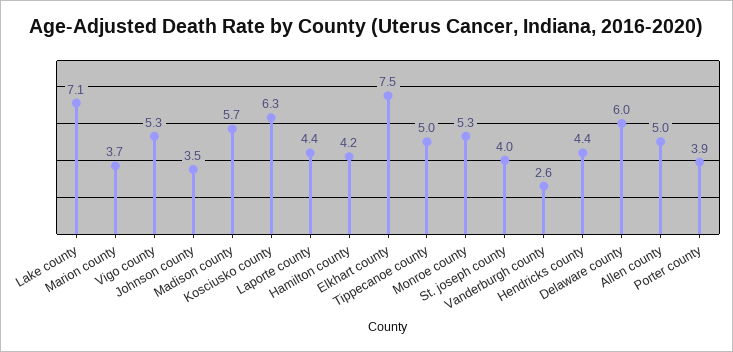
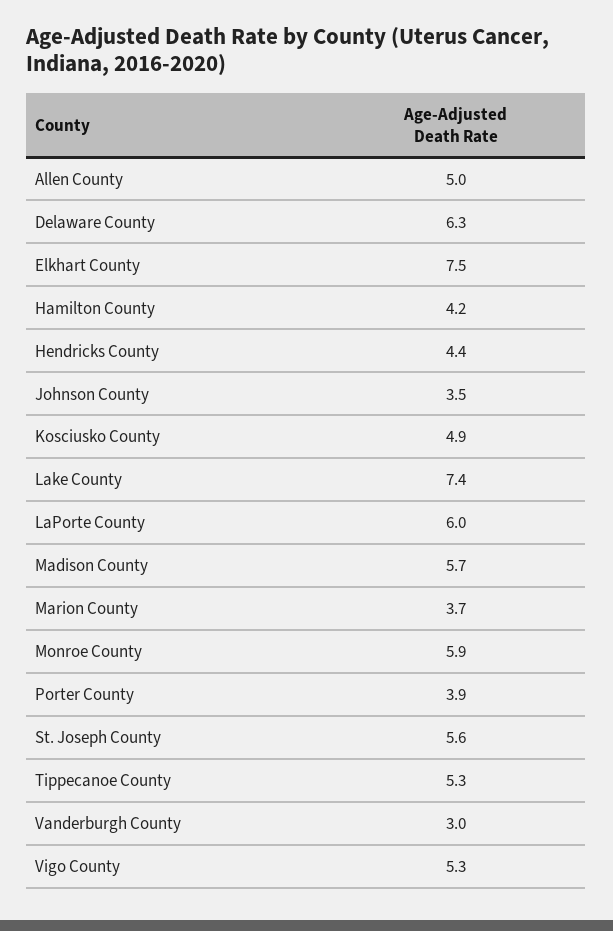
Lake county: 7.1 -> 7.4
Kosciusko county: 6.3 -> 4.9
Laporte county: 4.4 -> 6
Tippecanoe county: 5 -> 5.3
Monroe county: 5.3 -> 5.9
St. joseph county: 4 -> 5.6
Vanderburgh county: 2.6 -> 3
Delaware county: 6 -> 6.3

